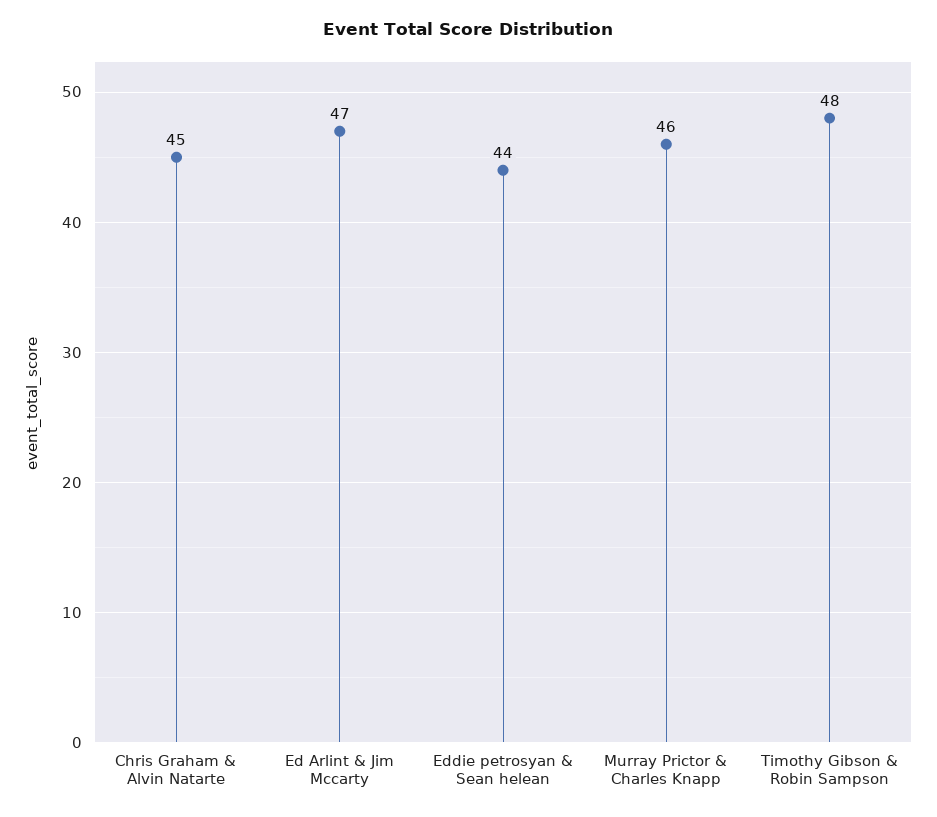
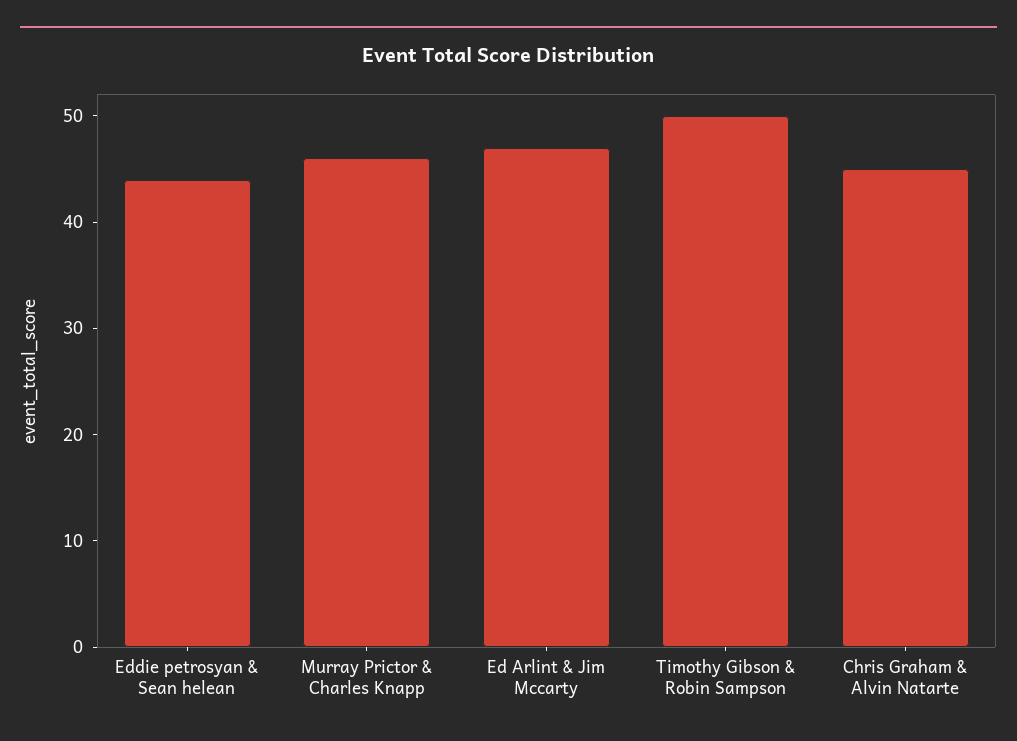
Timothy Gibson & Robin Sampson: 48 -> 50

